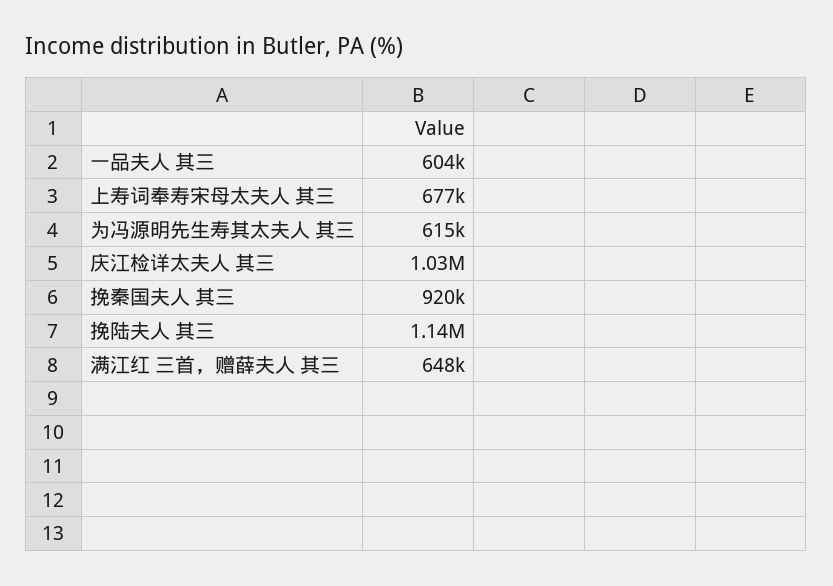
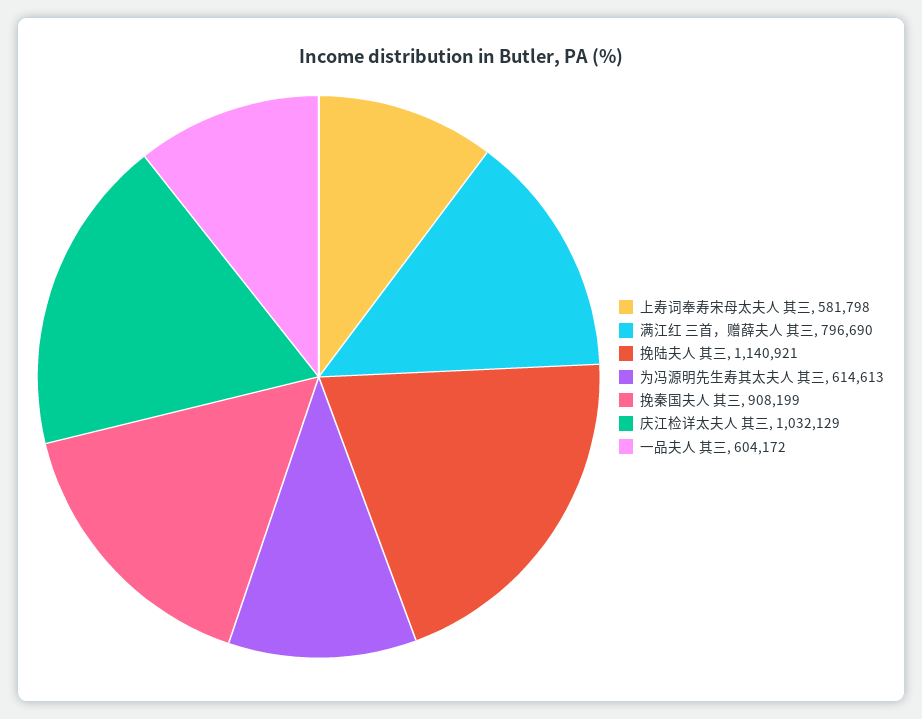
上寿词奉寿宋母太夫人 其三: 677000 -> 581798
挽秦国夫人 其三: 920000 -> 908199
满江红 三首，赠薛夫人 其三: 648000 -> 796690

